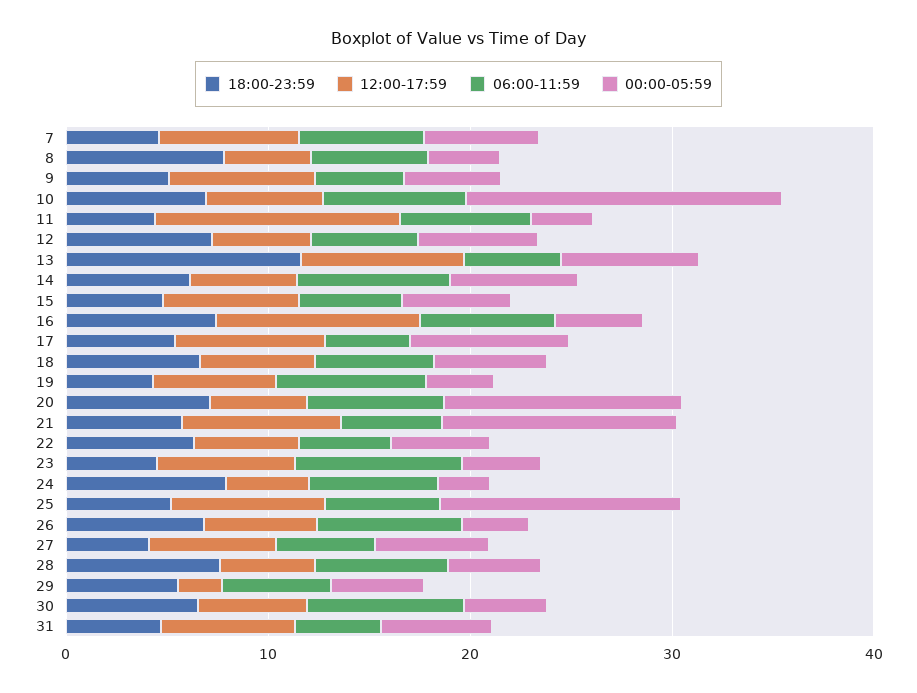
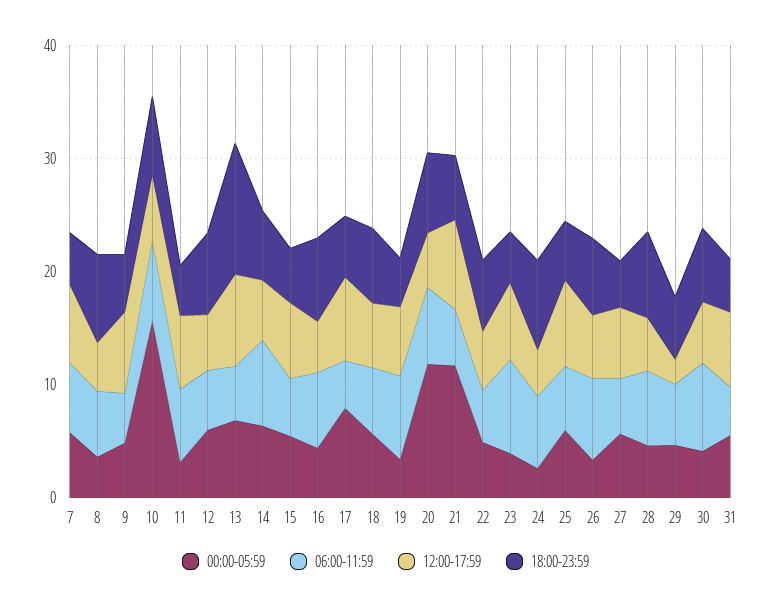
12:00-17:59, 11: 12 -> 6
12:00-17:59, 16: 10 -> 4
00:00-05:59, 25: 12 -> 6

